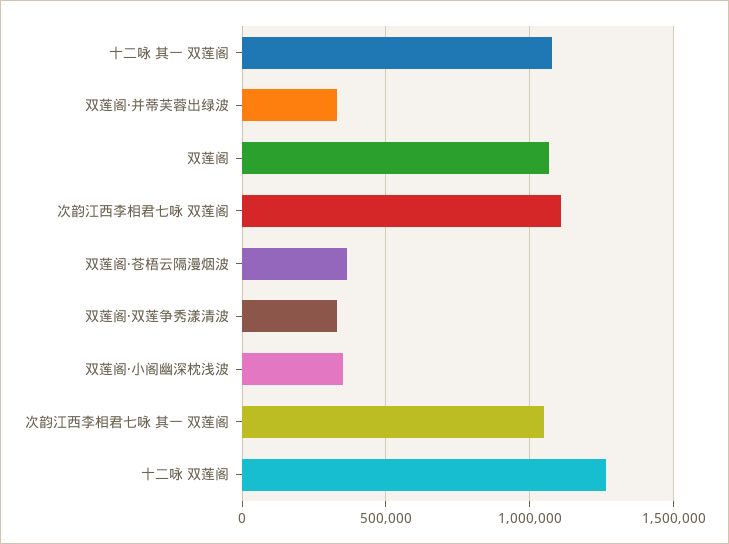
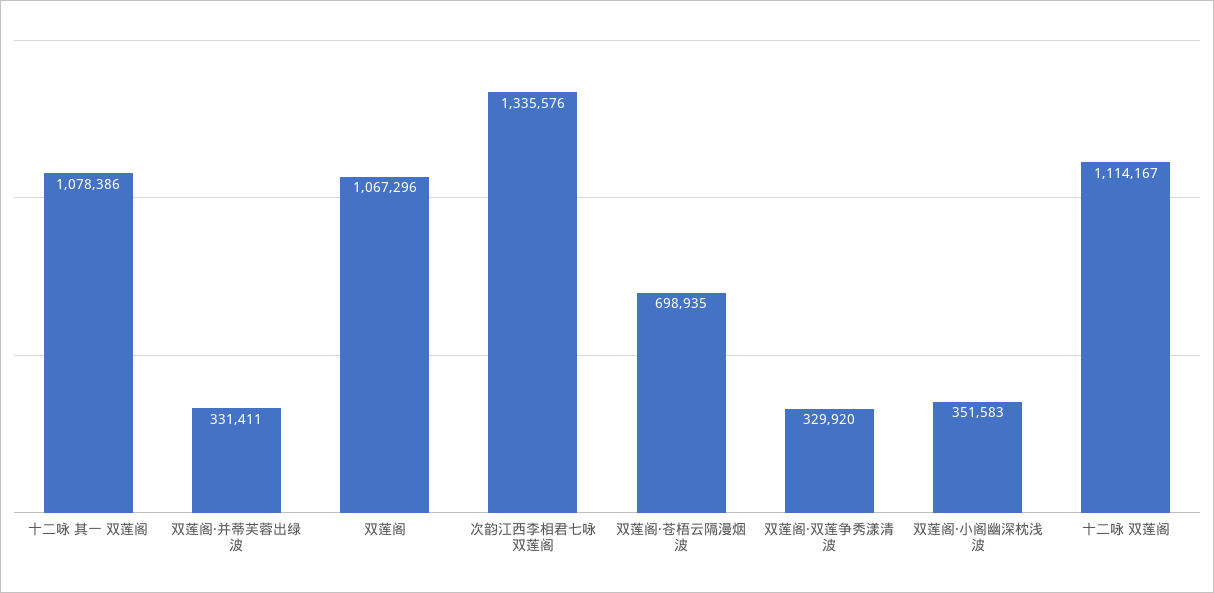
次韵江西李相君七咏 双莲阁: 1100000 -> 1335576
双莲阁·苍梧云隔漫烟波: 350000 -> 698935
次韵江西李相君七咏 其一 双莲阁: 1050000 -> none
十二咏 双莲阁: 1250000 -> 1114167

